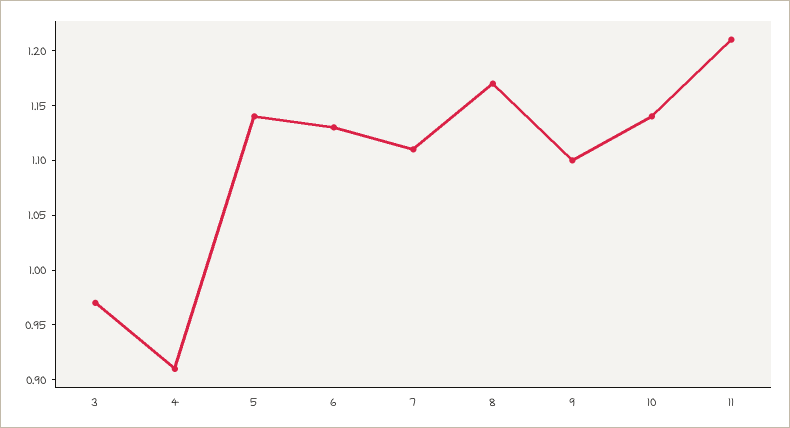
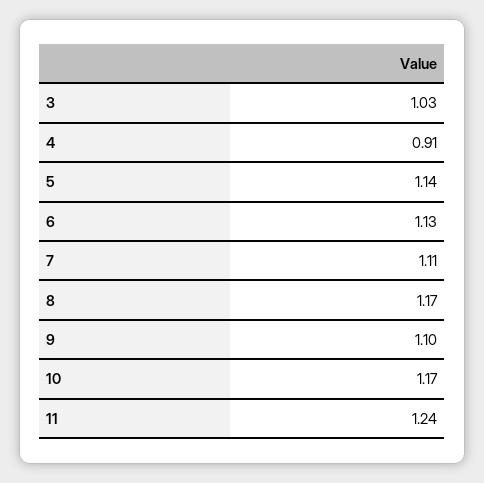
3: 0.97 -> 1.03
10: 1.14 -> 1.17
11: 1.21 -> 1.24

